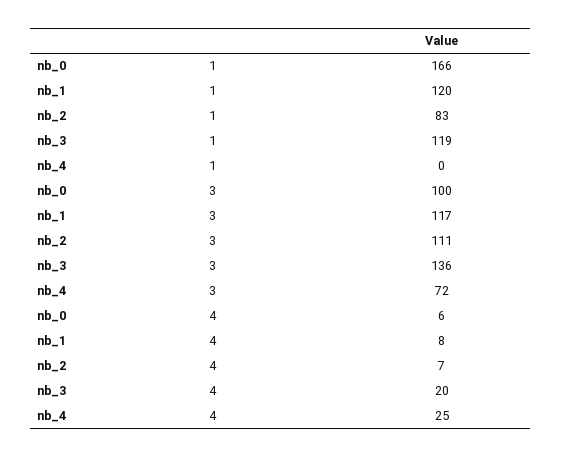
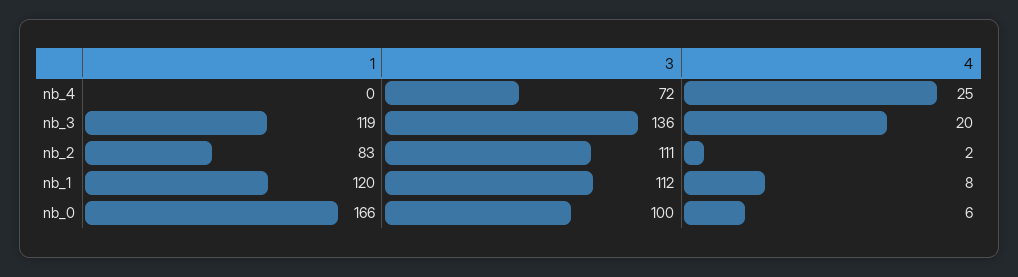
nb_1, 3: 117 -> 112
nb_2, 4: 7 -> 2

